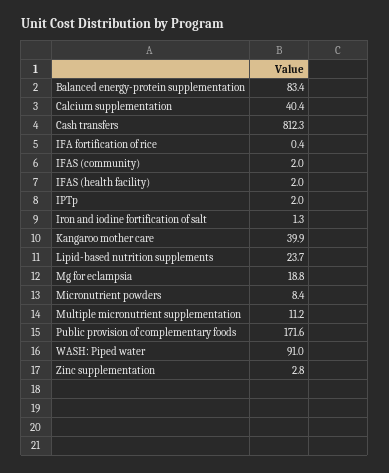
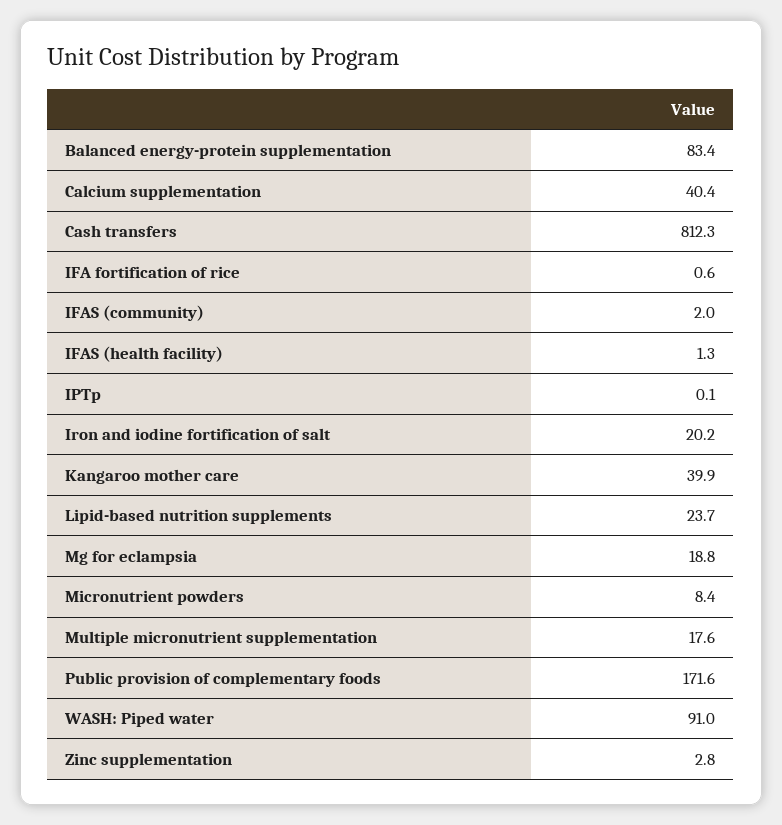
IFA fortification of rice: 0.4 -> 0.6
IFAS (health facility): 2 -> 1.3
IPTp: 2 -> 0.1
Iron and iodine fortification of salt: 1.3 -> 20.2
Multiple micronutrient supplementation: 11.2 -> 17.6

